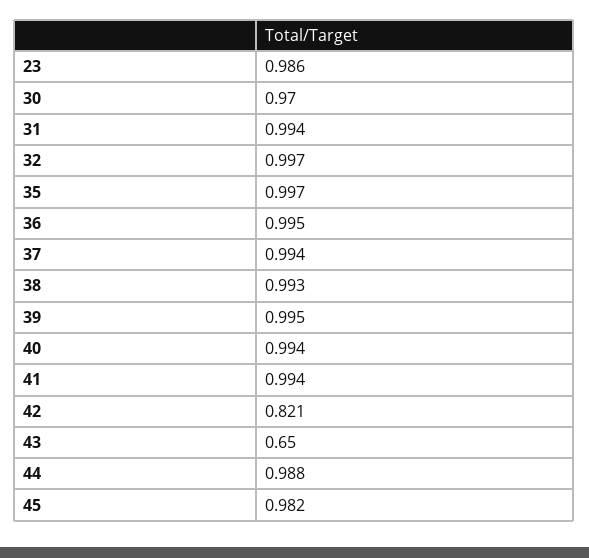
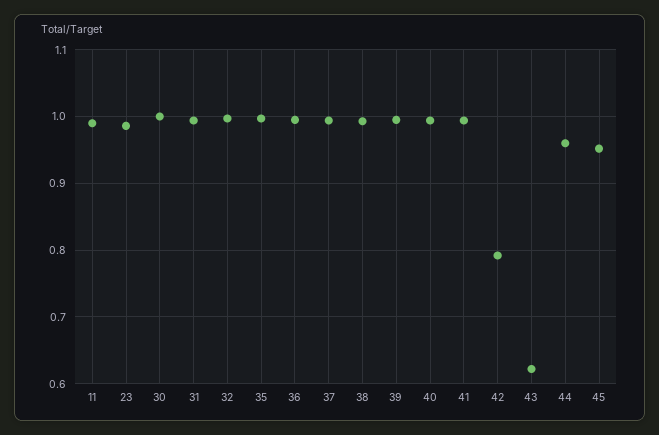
30: 0.97 -> 1
42: 0.821 -> 0.79
43: 0.65 -> 0.62
44: 0.988 -> 0.96
45: 0.982 -> 0.95
11: none -> 0.99

